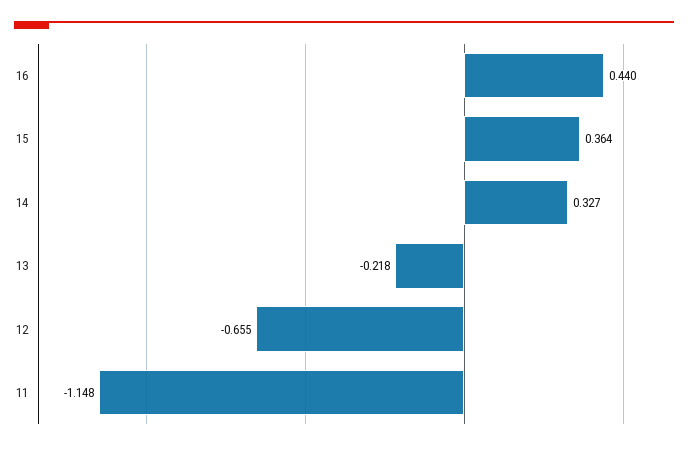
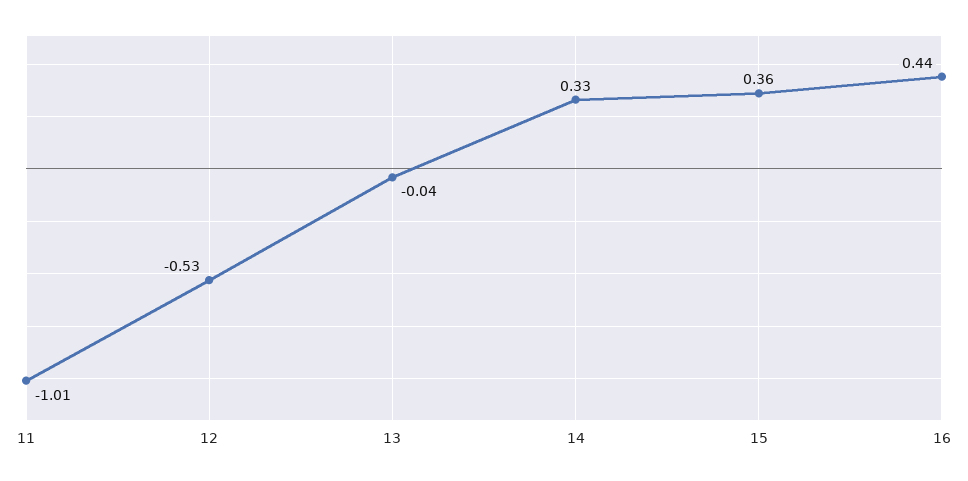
13: -0.218 -> -0.04
12: -0.655 -> -0.53
11: -1.148 -> -1.01

